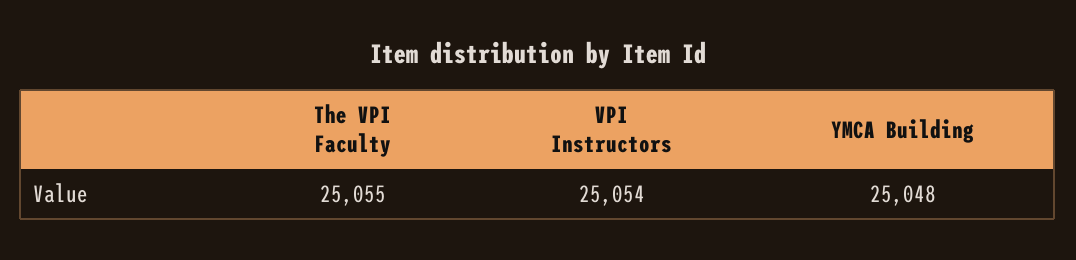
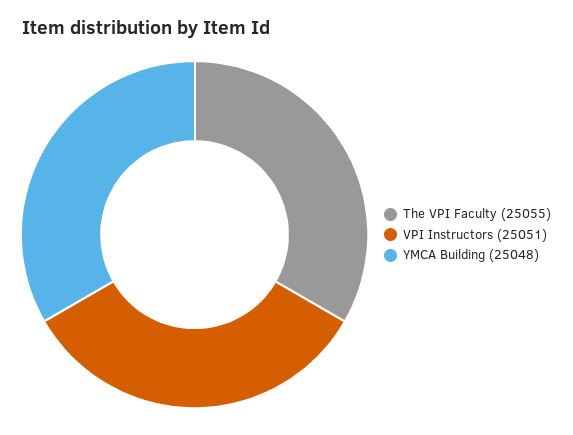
VPI Instructors: 25054 -> 25051

